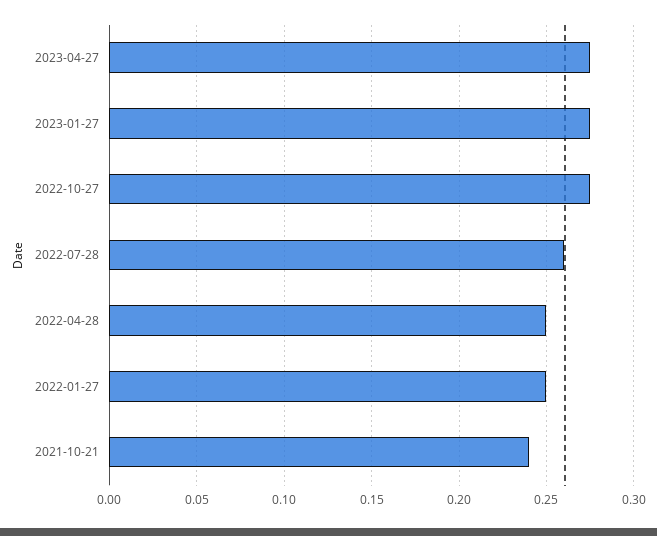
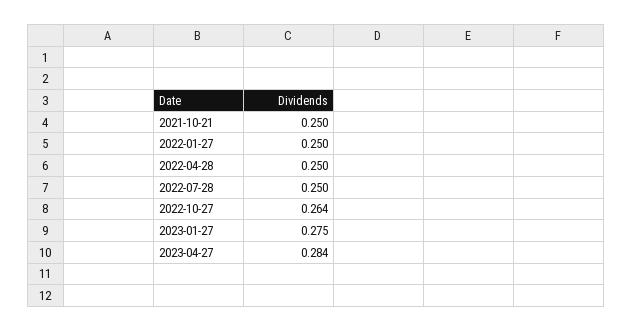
2023-04-27: 0.275 -> 0.284
2022-10-27: 0.275 -> 0.264
2022-07-28: 0.26 -> 0.25
2021-10-21: 0.24 -> 0.25

